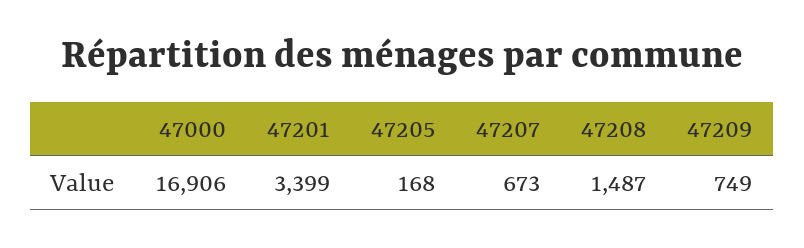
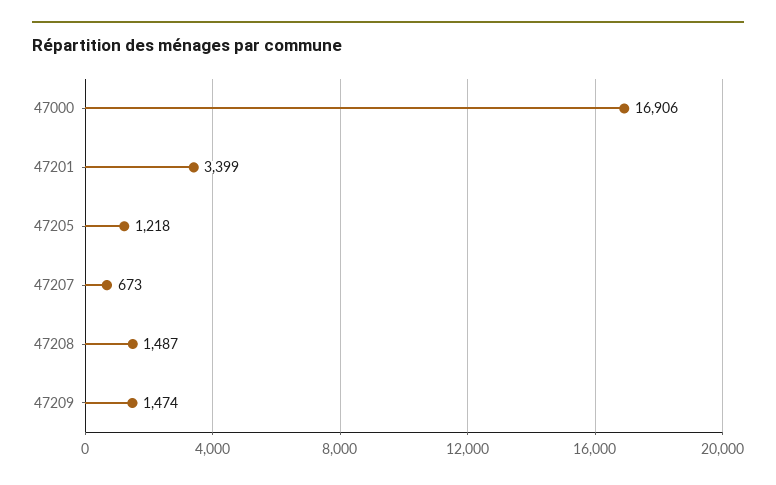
47205: 168 -> 1218
47209: 749 -> 1474

